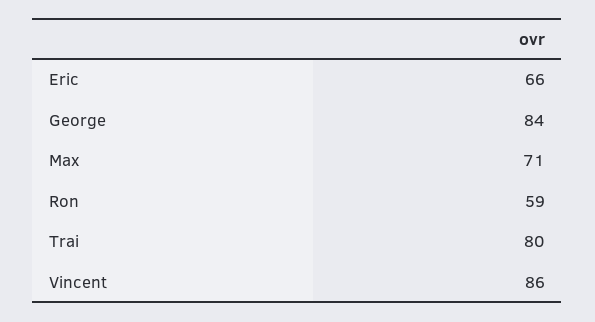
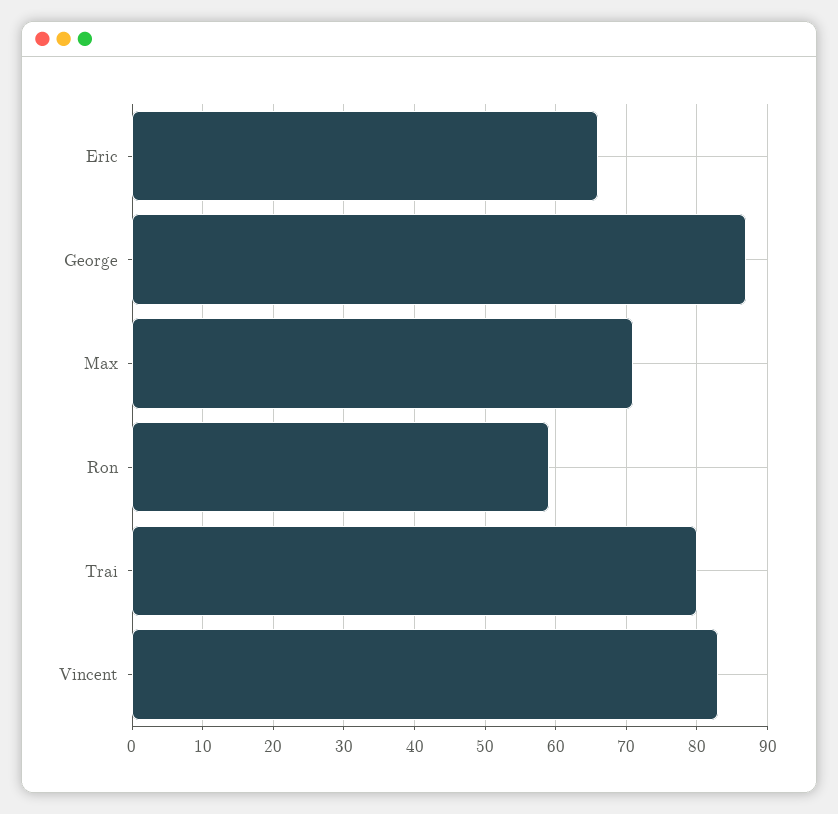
George: 84 -> 87
Vincent: 86 -> 83

